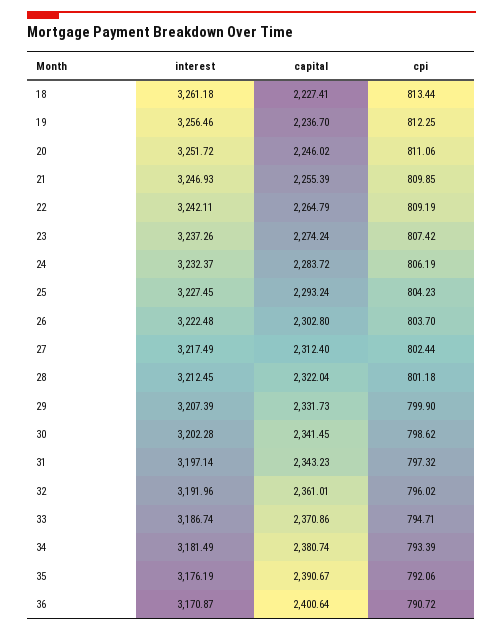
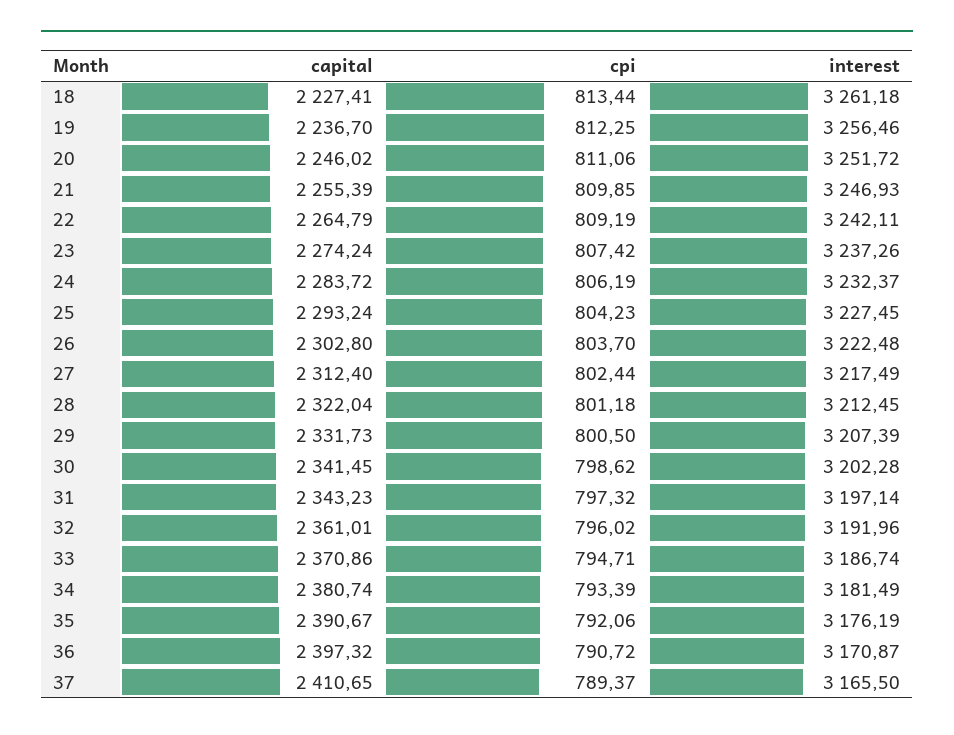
cpi, 29: 799.9 -> 800.5
capital, 36: 2400.64 -> 2397.32
capital, 37: none -> 2410.65
cpi, 37: none -> 789.37
interest, 37: none -> 3165.5

